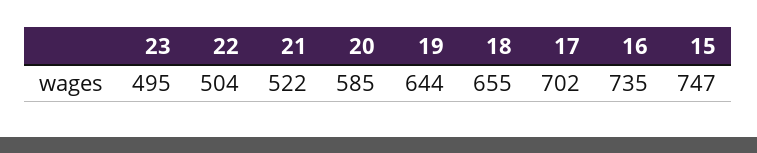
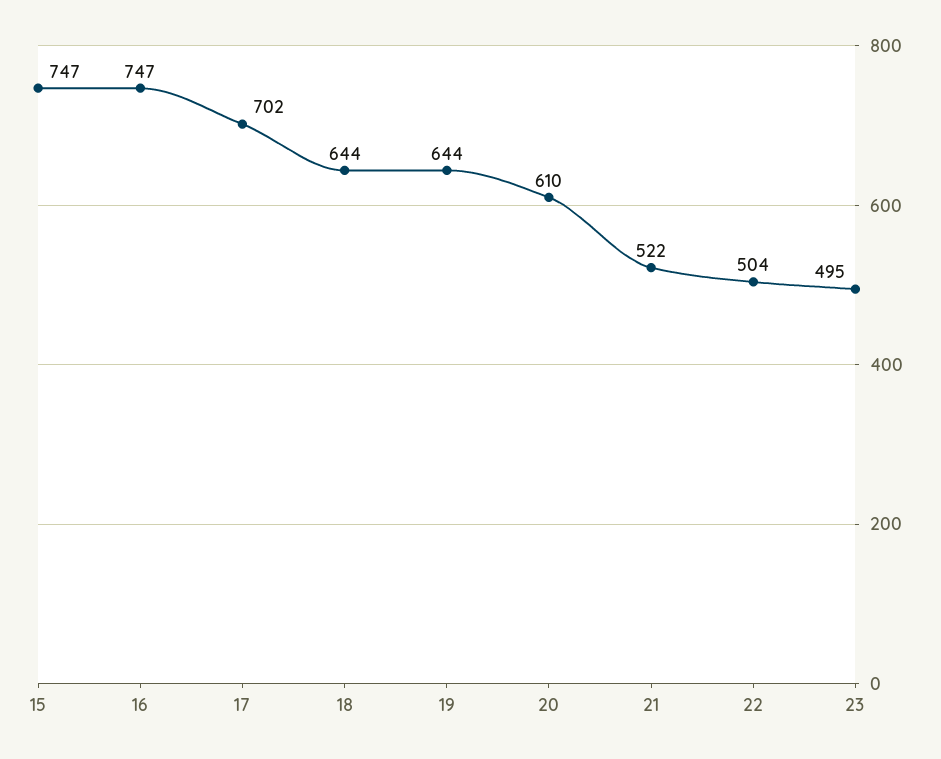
20: 585 -> 610
18: 655 -> 644
16: 735 -> 747

